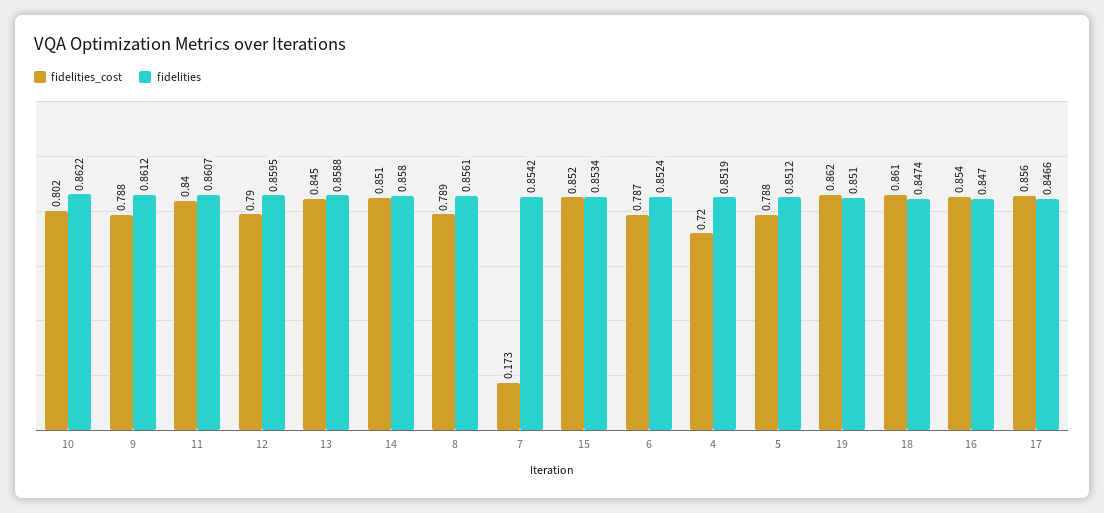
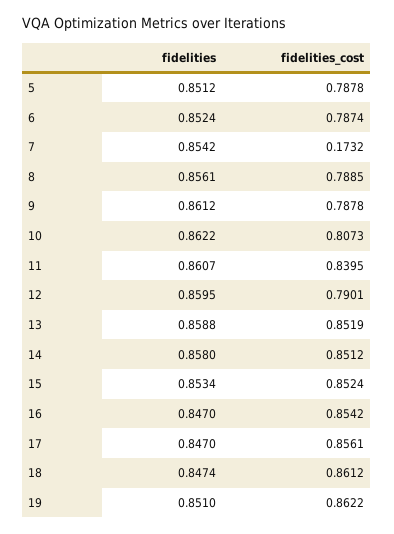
fidelities_cost, 10: 0.802 -> 0.8073
fidelities_cost, 13: 0.845 -> 0.8519
fidelities_cost, 4: 0.72 -> none
fidelities, 4: 0.8519 -> none
fidelities, 17: 0.8466 -> 0.847

